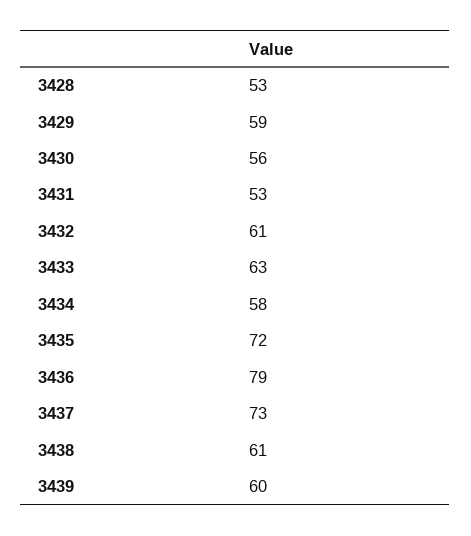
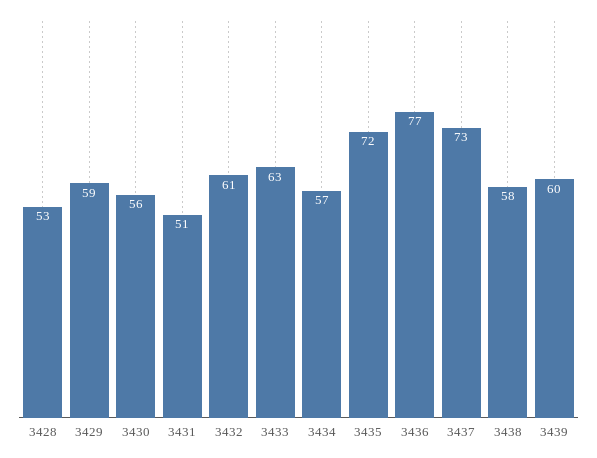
3431: 53 -> 51
3434: 58 -> 57
3436: 79 -> 77
3438: 61 -> 58

